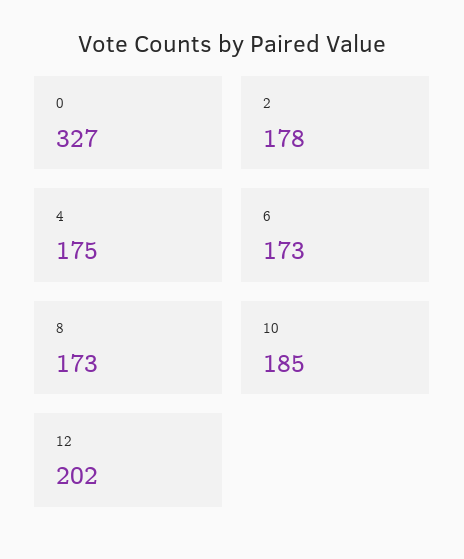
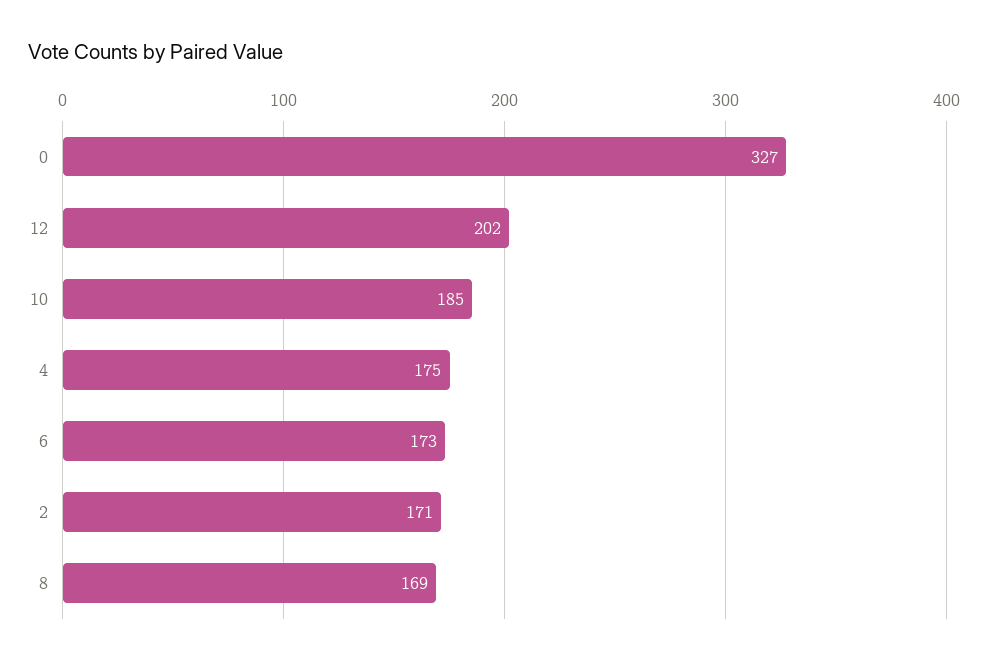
2: 178 -> 171
8: 173 -> 169

